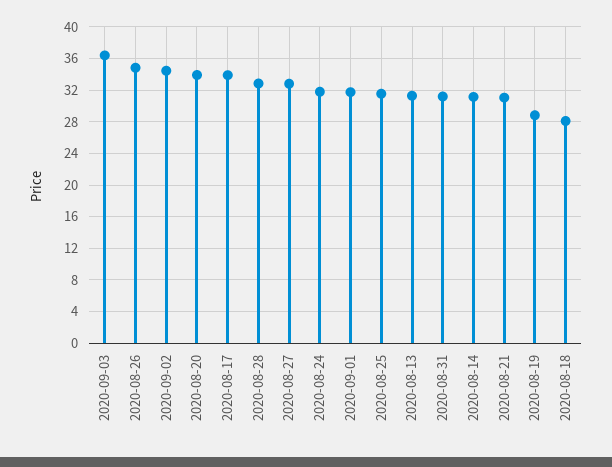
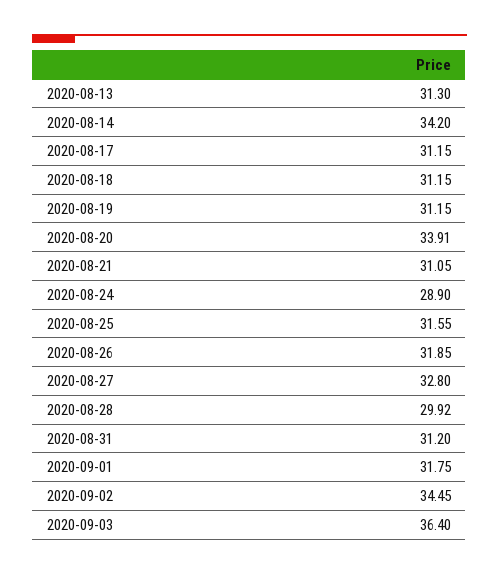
2020-08-26: 35 -> 31.85
2020-08-17: 34 -> 31.15
2020-08-28: 33 -> 29.92
2020-08-24: 32 -> 28.9
2020-08-14: 31 -> 34.2
2020-08-19: 29 -> 31.15
2020-08-18: 28 -> 31.15

